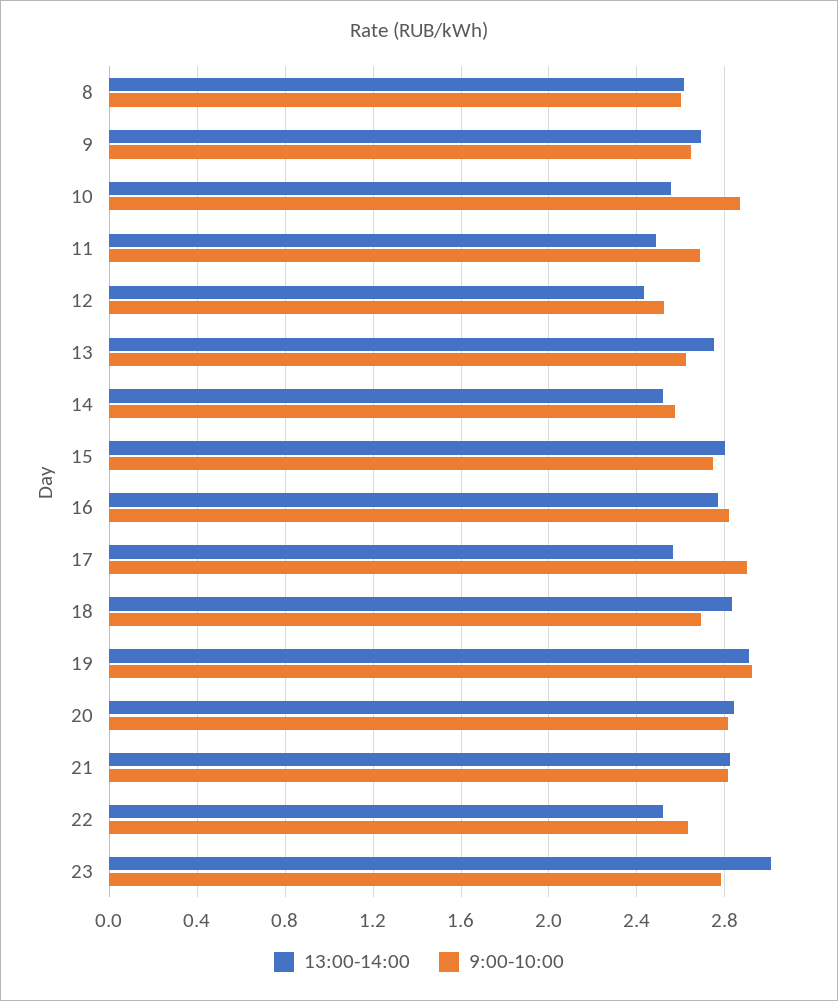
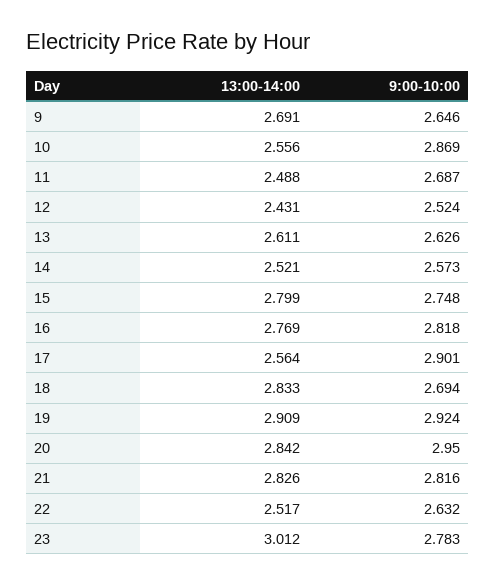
13:00-14:00, 8: 2.6 -> none
9:00-10:00, 8: 2.6 -> none
13:00-14:00, 13: 2.75 -> 2.611
9:00-10:00, 20: 2.8 -> 2.95

